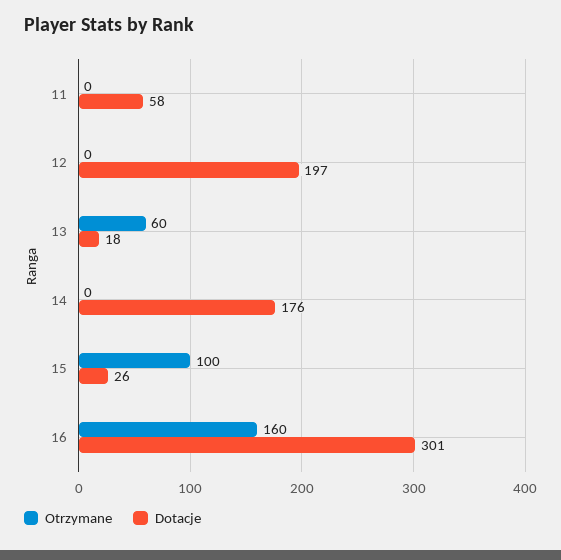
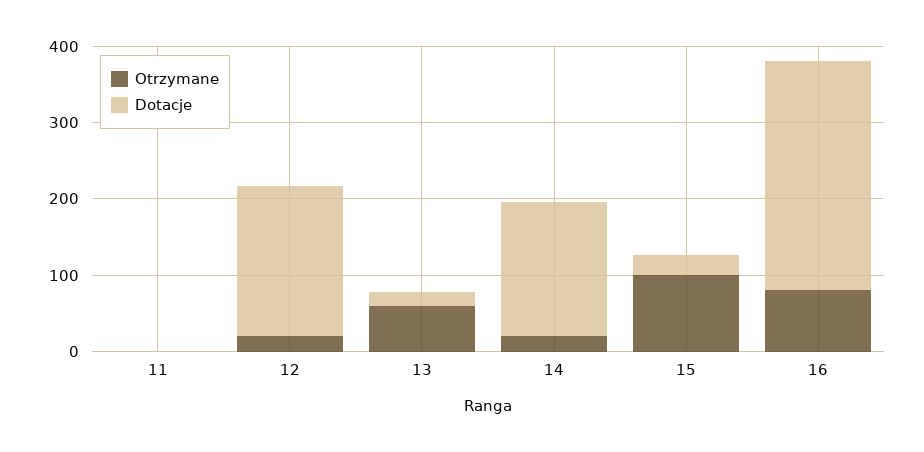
Dotacje, 11: 58 -> 0
Otrzymane, 12: 0 -> 20
Otrzymane, 14: 0 -> 20
Otrzymane, 16: 160 -> 80

